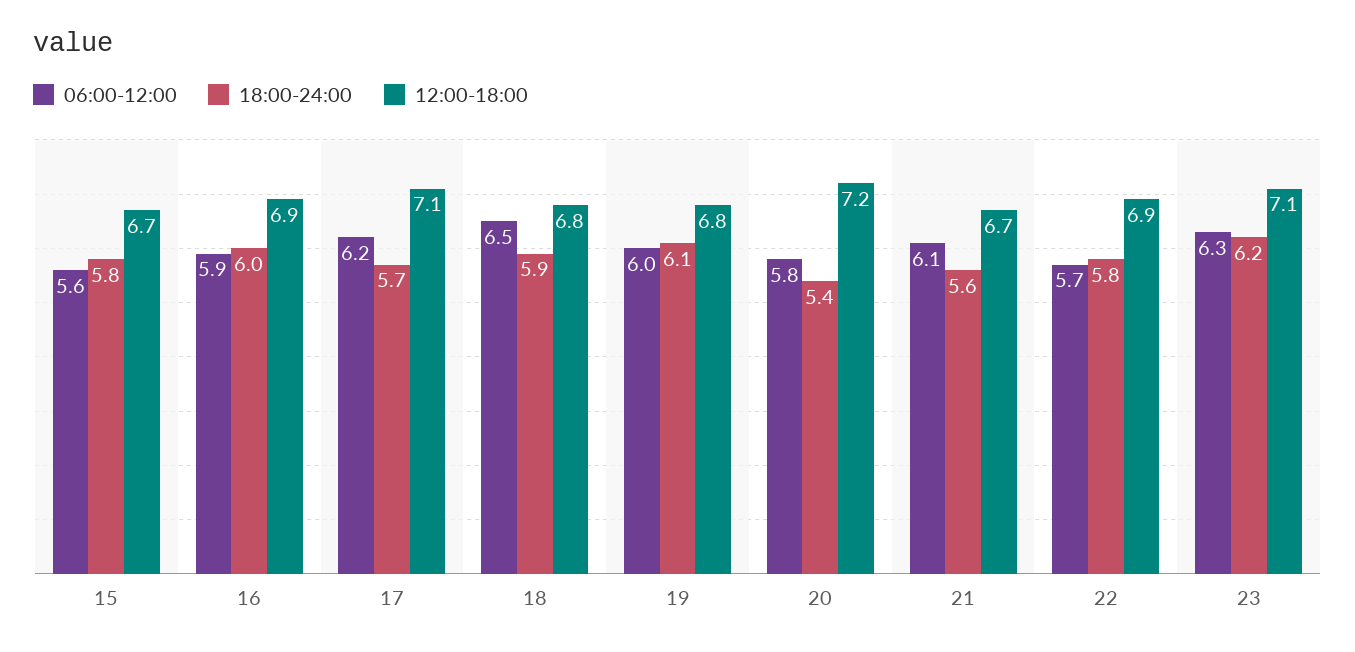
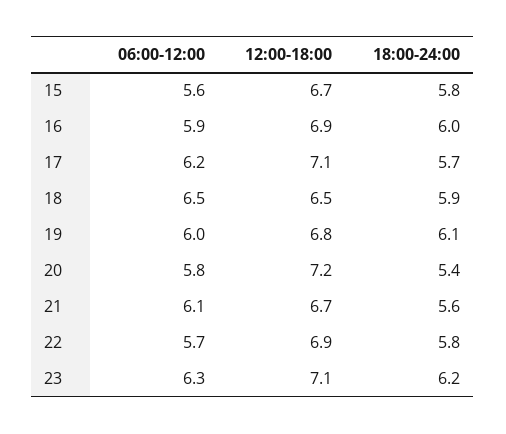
12:00-18:00, 18: 6.8 -> 6.5

